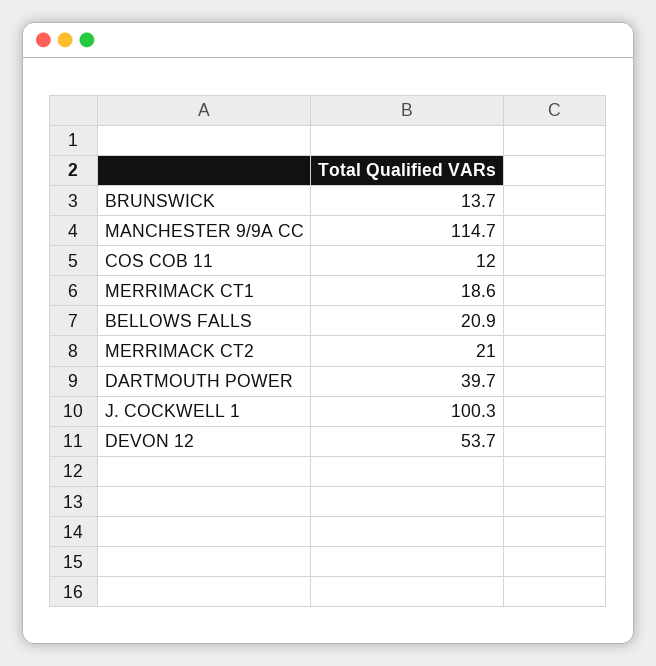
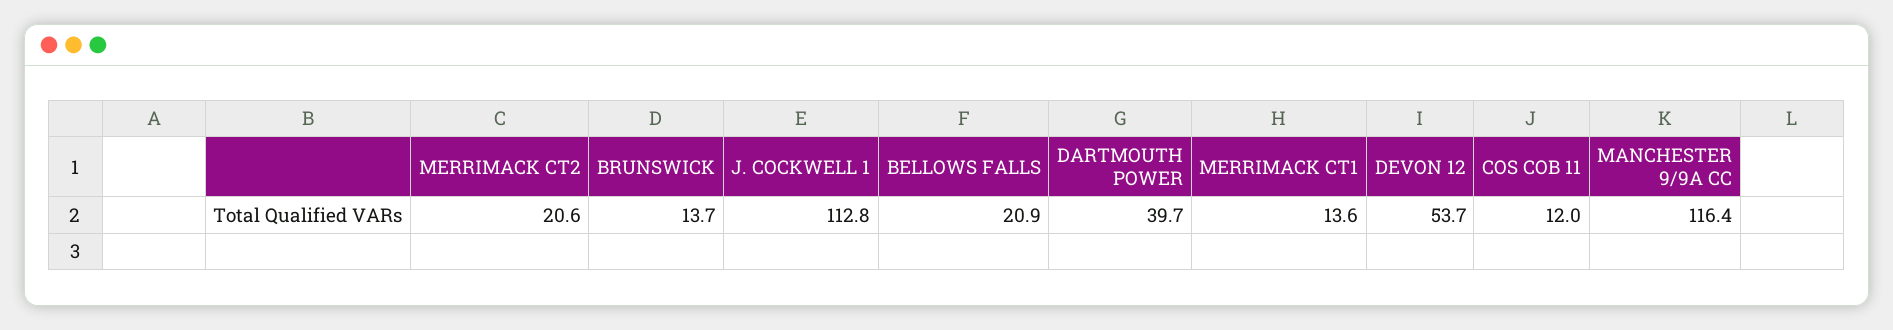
MANCHESTER 9/9A CC: 114.7 -> 116.4
MERRIMACK CT1: 18.6 -> 13.6
MERRIMACK CT2: 21 -> 20.6
J. COCKWELL 1: 100.3 -> 112.8

